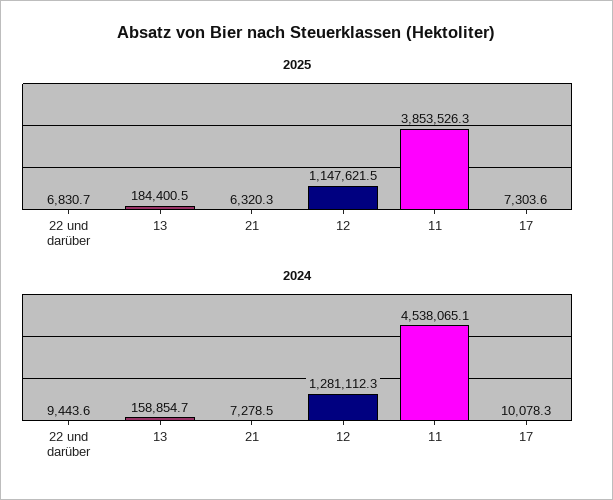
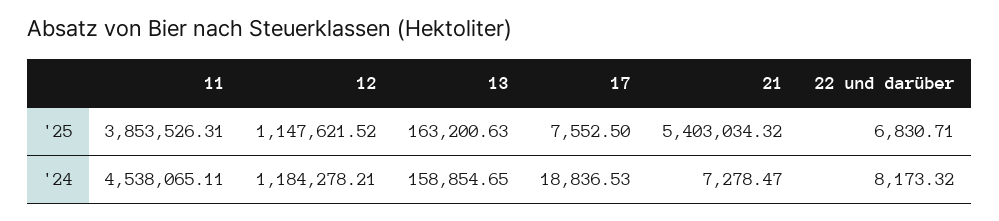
2025, 13: 184400.5 -> 163200.63
2025, 21: 6320.3 -> 5403034.32
2025, 17: 7303.6 -> 7552.5
2024, 22 und darüber: 9443.6 -> 8173.32
2024, 12: 1281112.3 -> 1184278.21
2024, 17: 10078.3 -> 18836.53

